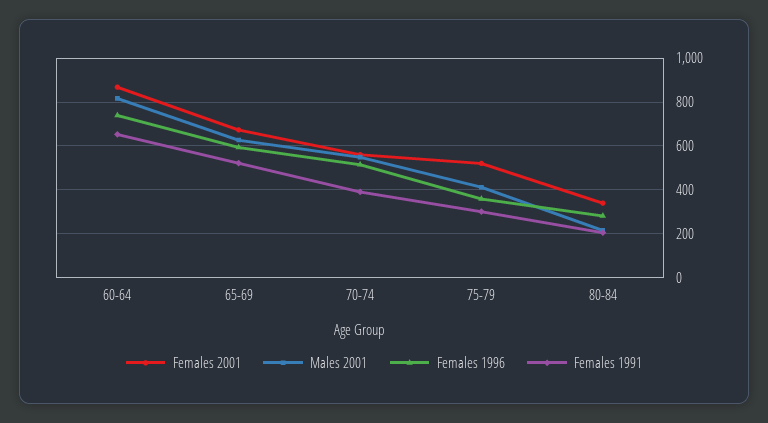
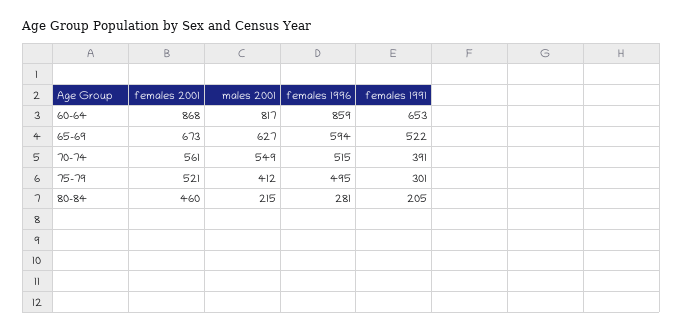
Females 1996, 60-64: 750 -> 859
Females 1996, 75-79: 350 -> 495
Females 2001, 80-84: 350 -> 460

